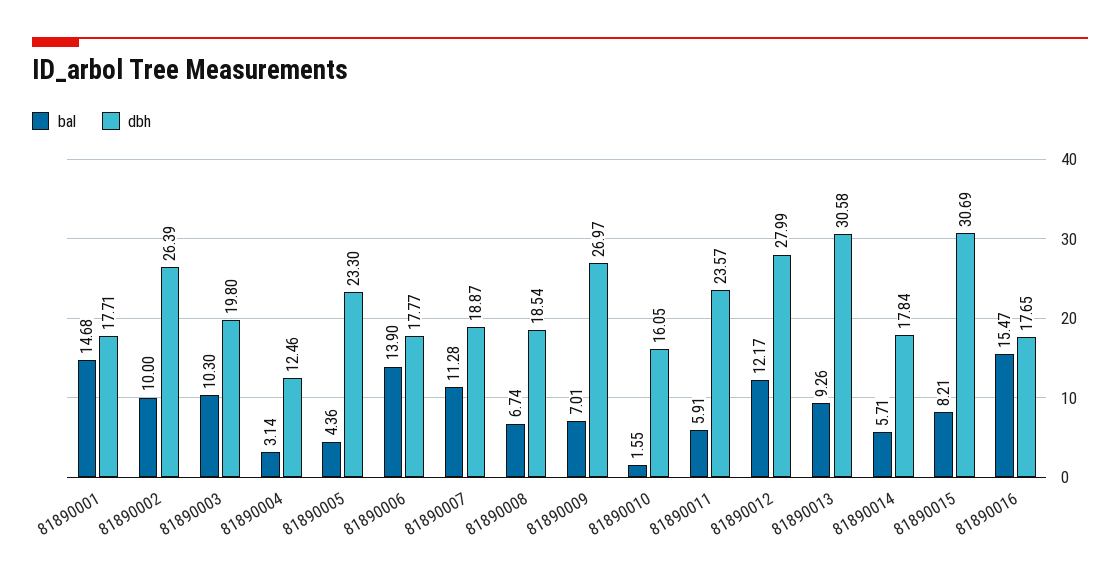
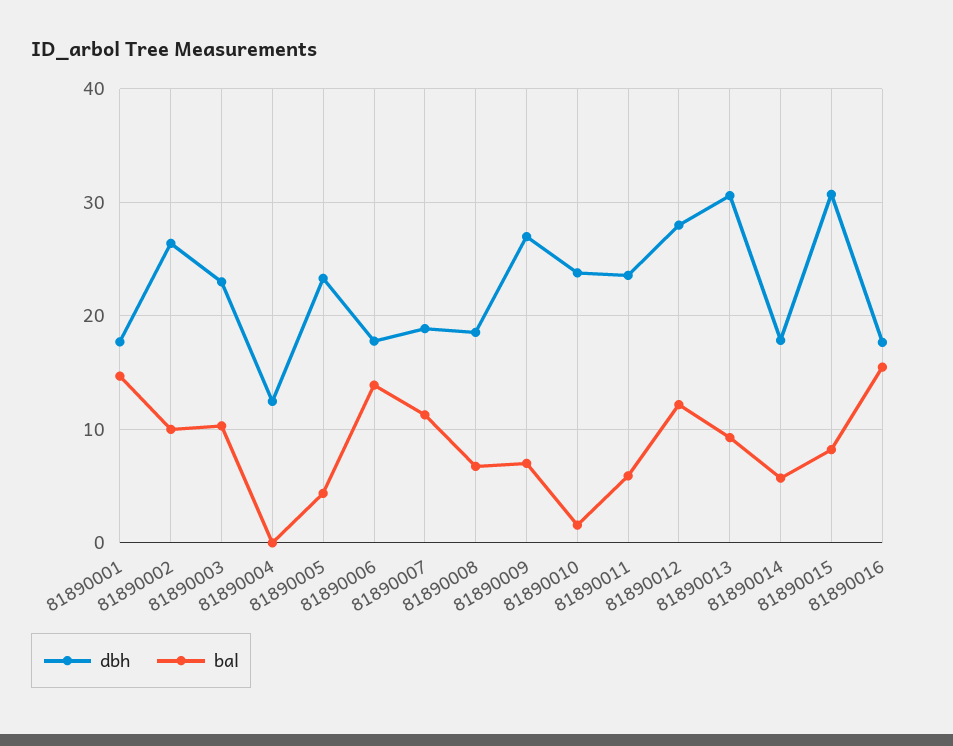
dbh, 81890003: 19.8 -> 23
bal, 81890004: 3.14 -> 0
dbh, 81890010: 16.05 -> 24

